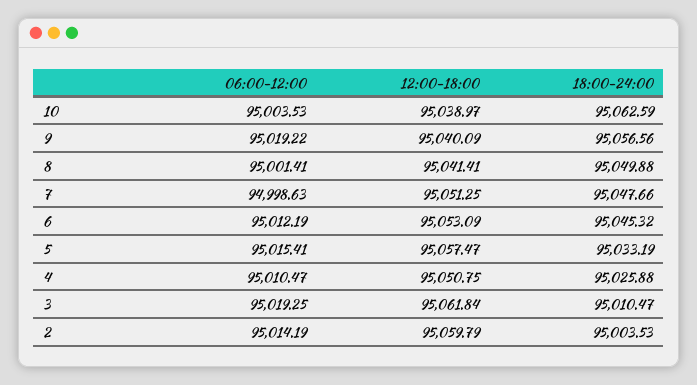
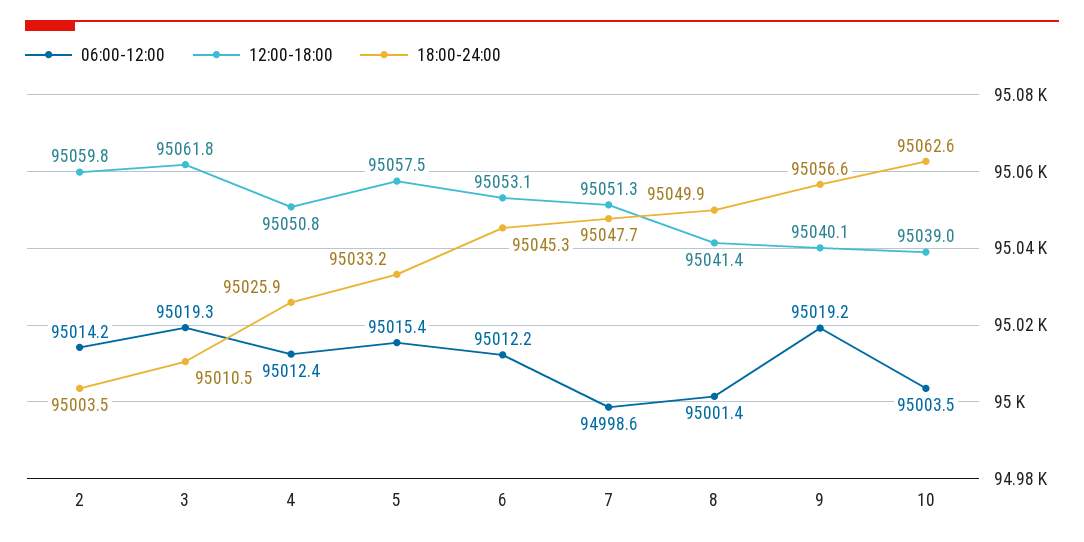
06:00-12:00, 4: 95010.47 -> 95012.4

